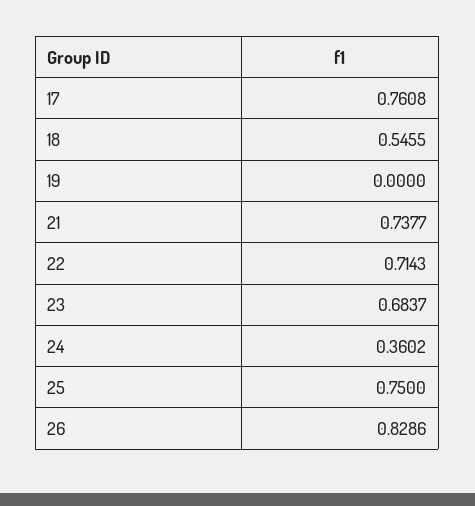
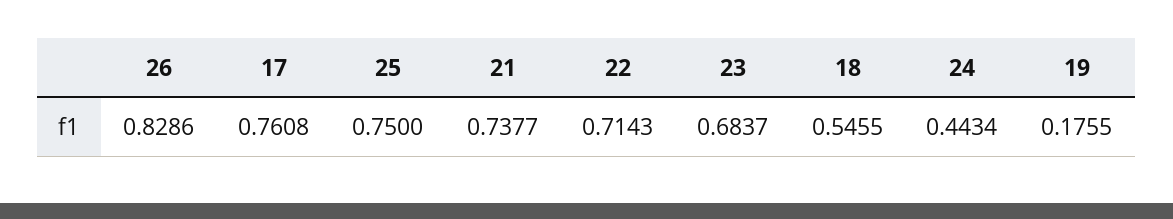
19: 0 -> 0.1755
24: 0.3602 -> 0.4434

